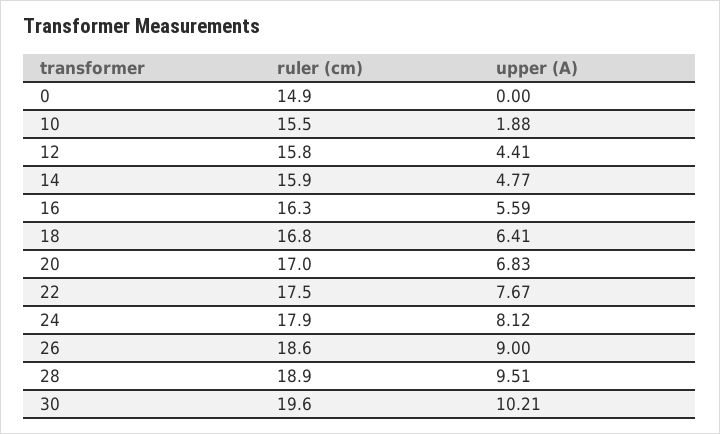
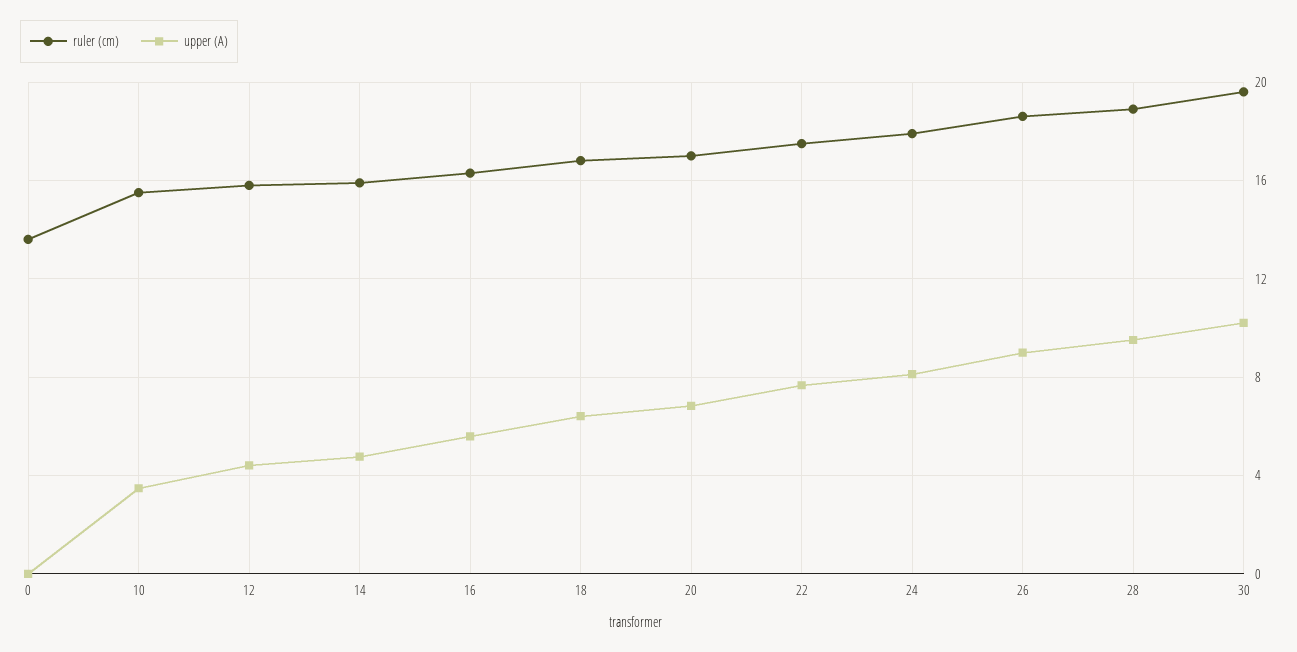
ruler (cm), 0: 14.9 -> 13.5
upper (A), 10: 1.88 -> 3.5

